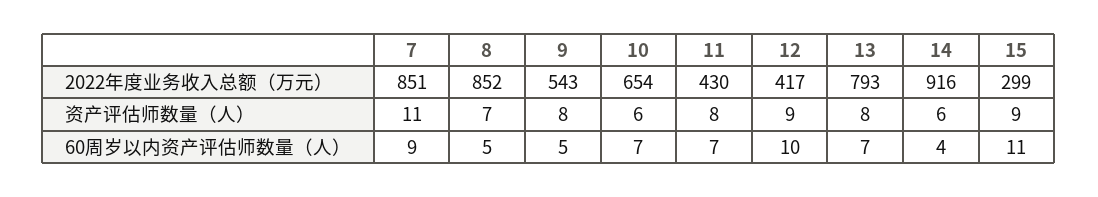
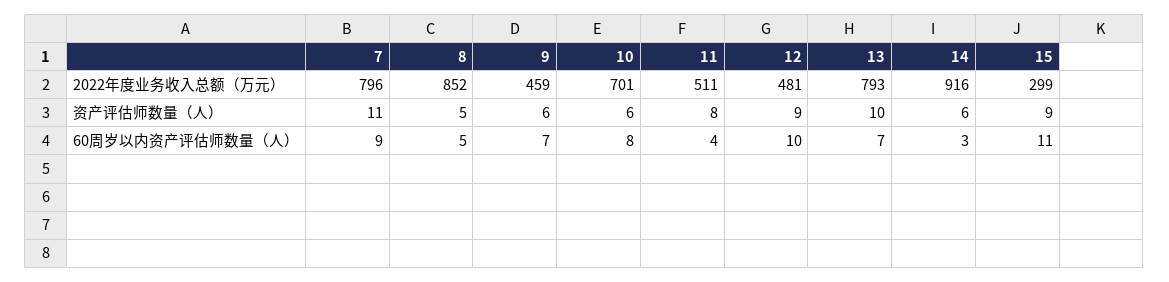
7, 2022年度业务收入总额（万元）: 851 -> 796
9, 2022年度业务收入总额（万元）: 543 -> 459
10, 2022年度业务收入总额（万元）: 654 -> 701
11, 2022年度业务收入总额（万元）: 430 -> 511
12, 2022年度业务收入总额（万元）: 417 -> 481
8, 资产评估师数量（人）: 7 -> 5
9, 资产评估师数量（人）: 8 -> 6
13, 资产评估师数量（人）: 8 -> 10
9, 60周岁以内资产评估师数量（人）: 5 -> 7
10, 60周岁以内资产评估师数量（人）: 7 -> 8
11, 60周岁以内资产评估师数量（人）: 7 -> 4
14, 60周岁以内资产评估师数量（人）: 4 -> 3

